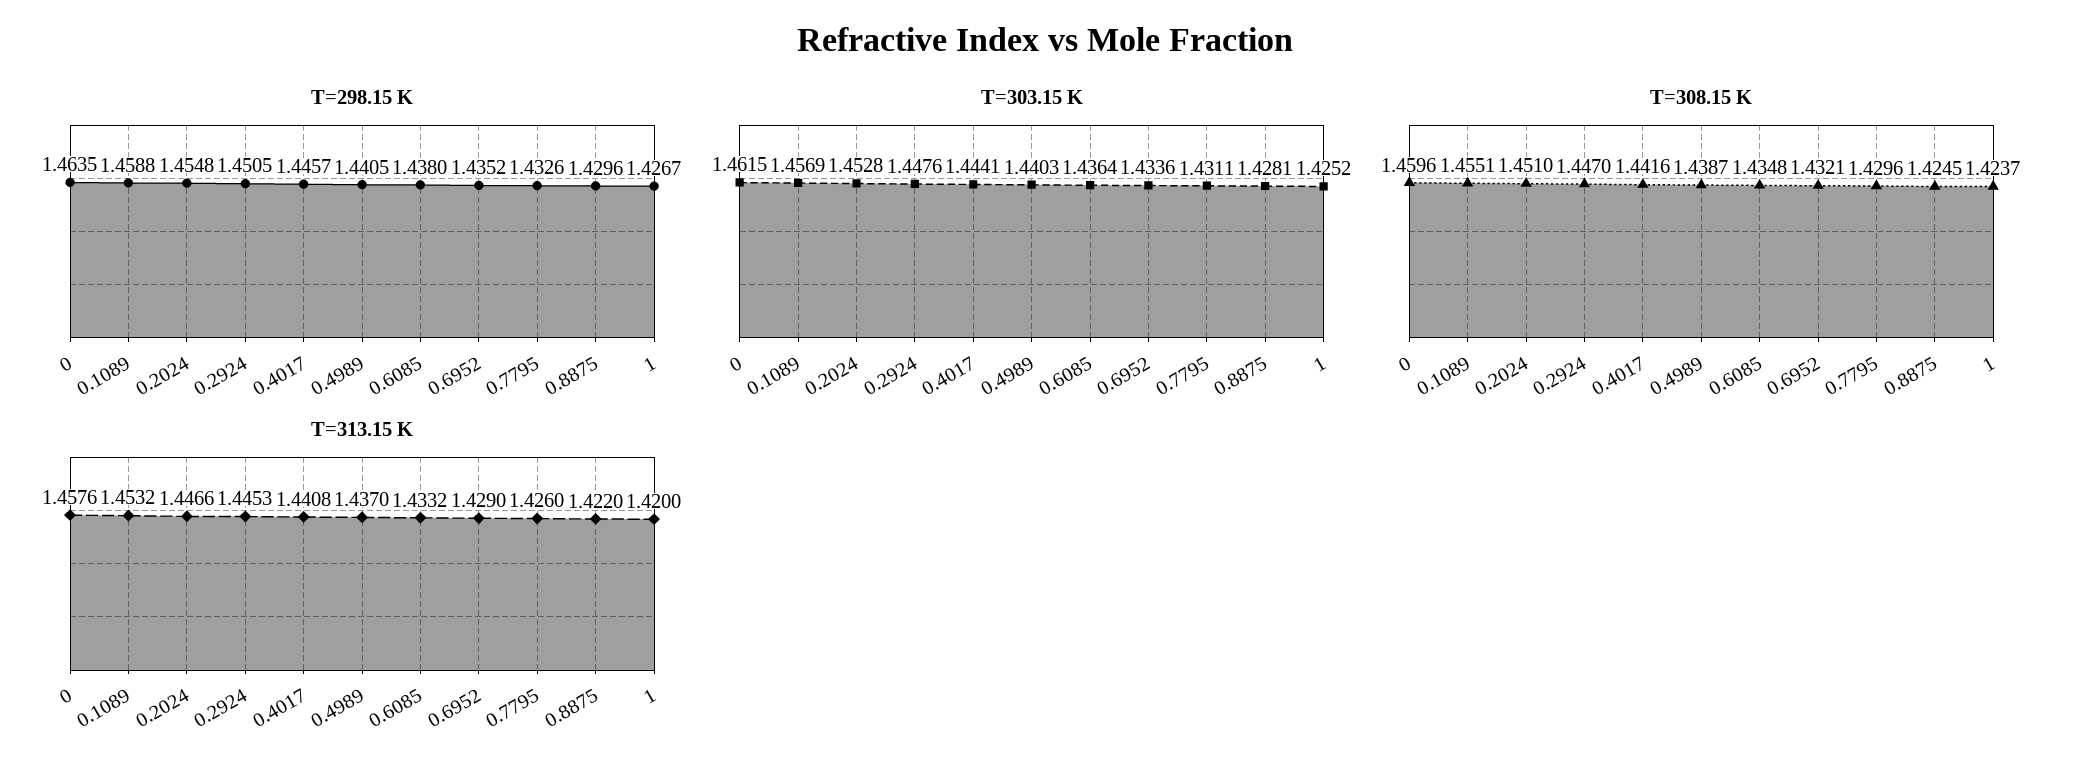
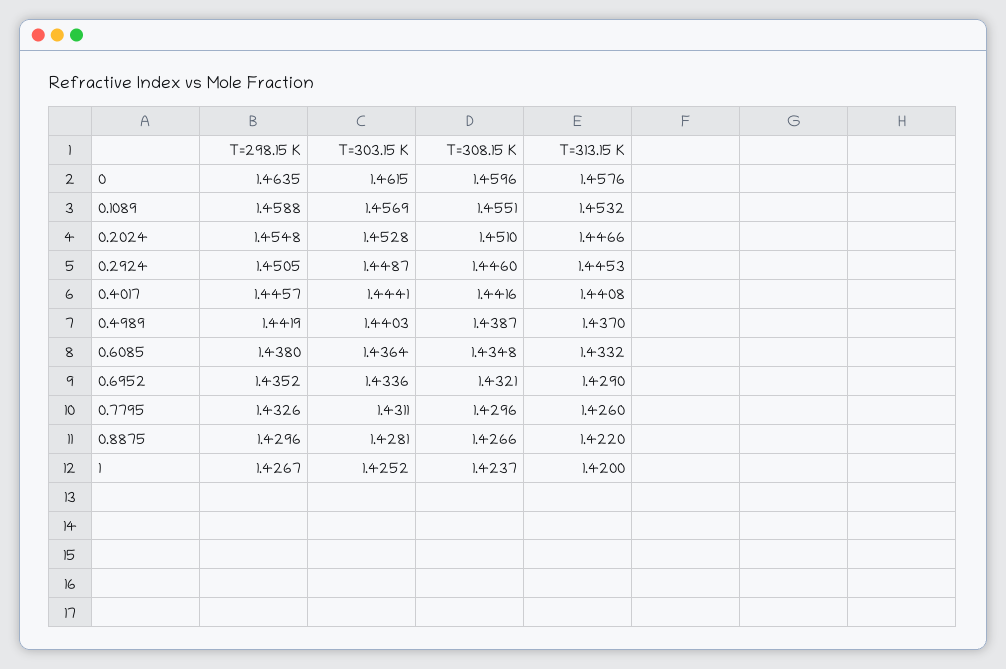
T=298.15 K, 0.4989: 1.4405 -> 1.4419
T=303.15 K, 0.2924: 1.4476 -> 1.4487
T=308.15 K, 0.2924: 1.447 -> 1.446
T=308.15 K, 0.8875: 1.4245 -> 1.4266

